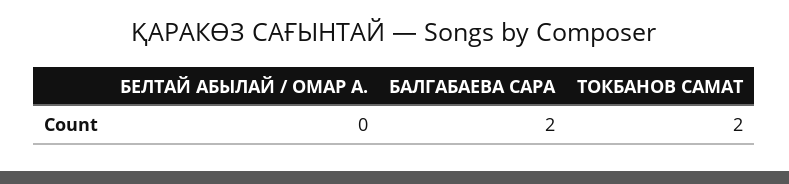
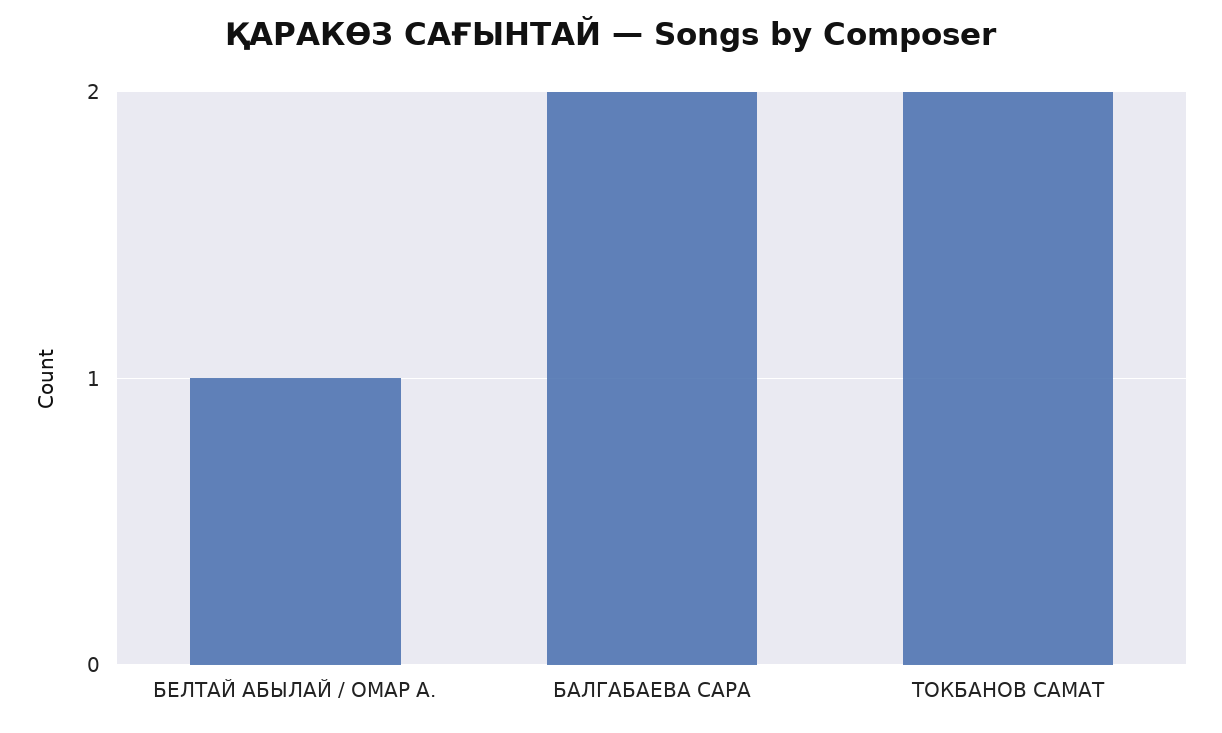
БЕЛТАЙ АБЫЛАЙ / ОМАР А.: 0 -> 1

